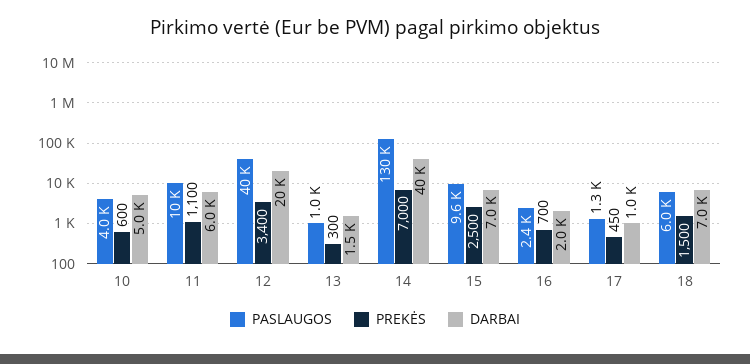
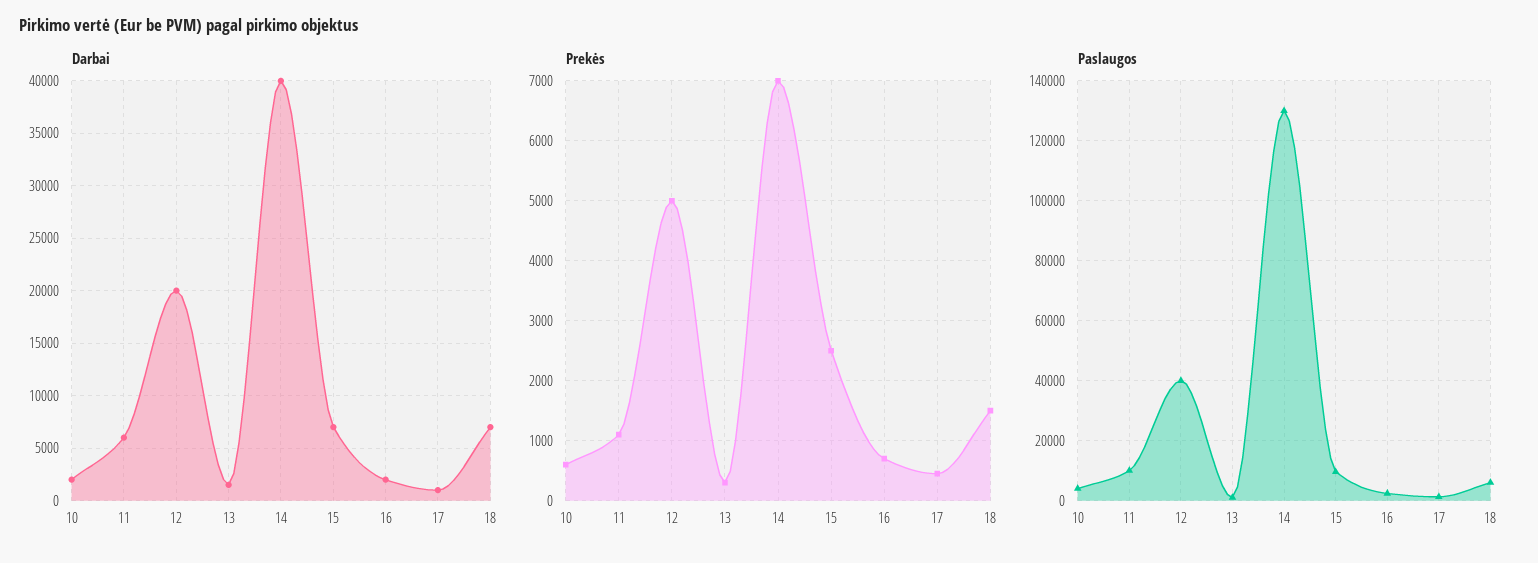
DARBAI, 10: 5000 -> 2000
PREKĖS, 12: 3400 -> 5000

